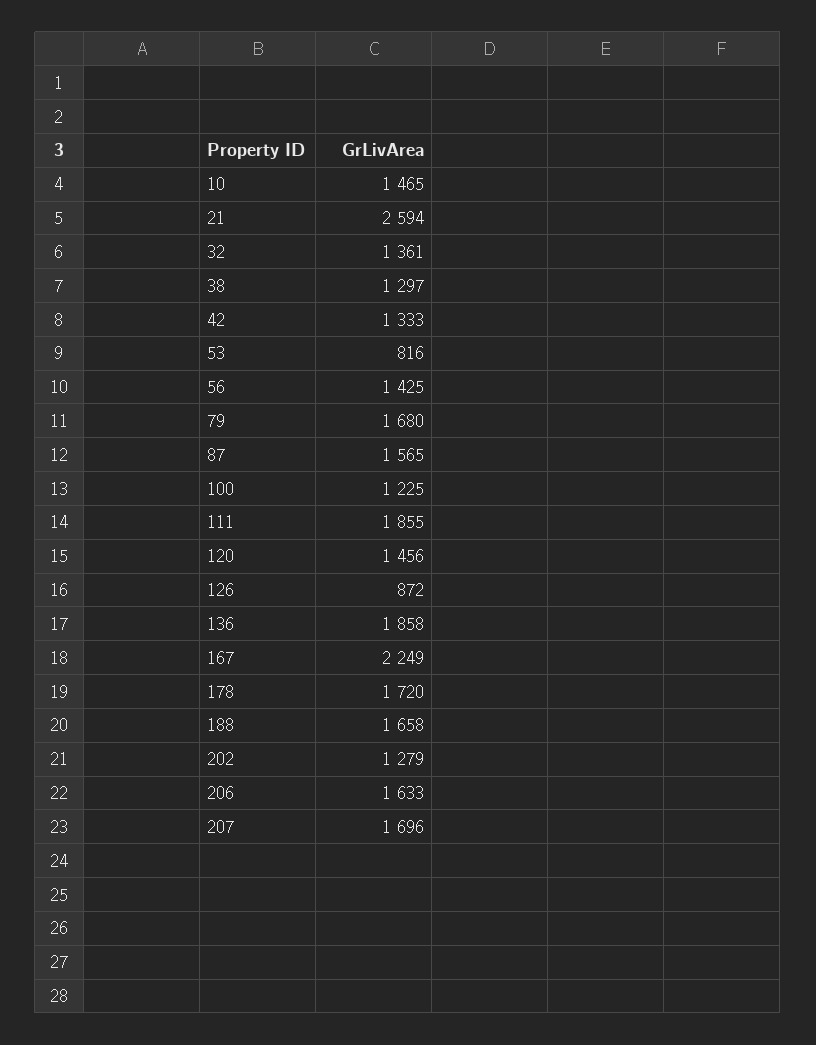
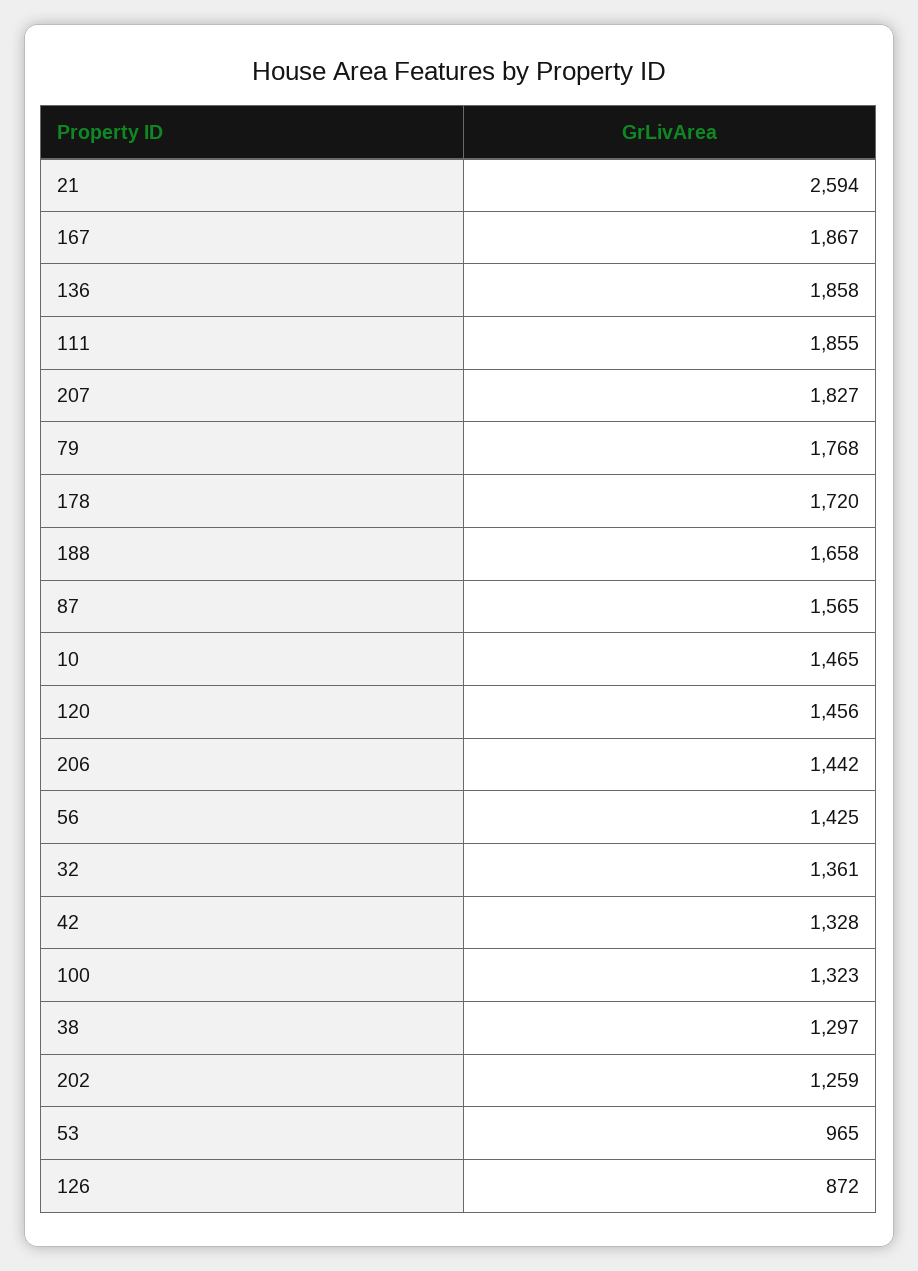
42: 1333 -> 1328
53: 816 -> 965
79: 1680 -> 1768
100: 1225 -> 1323
167: 2249 -> 1867
202: 1279 -> 1259
206: 1633 -> 1442
207: 1696 -> 1827

